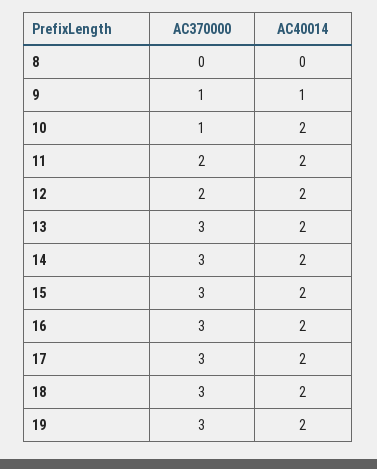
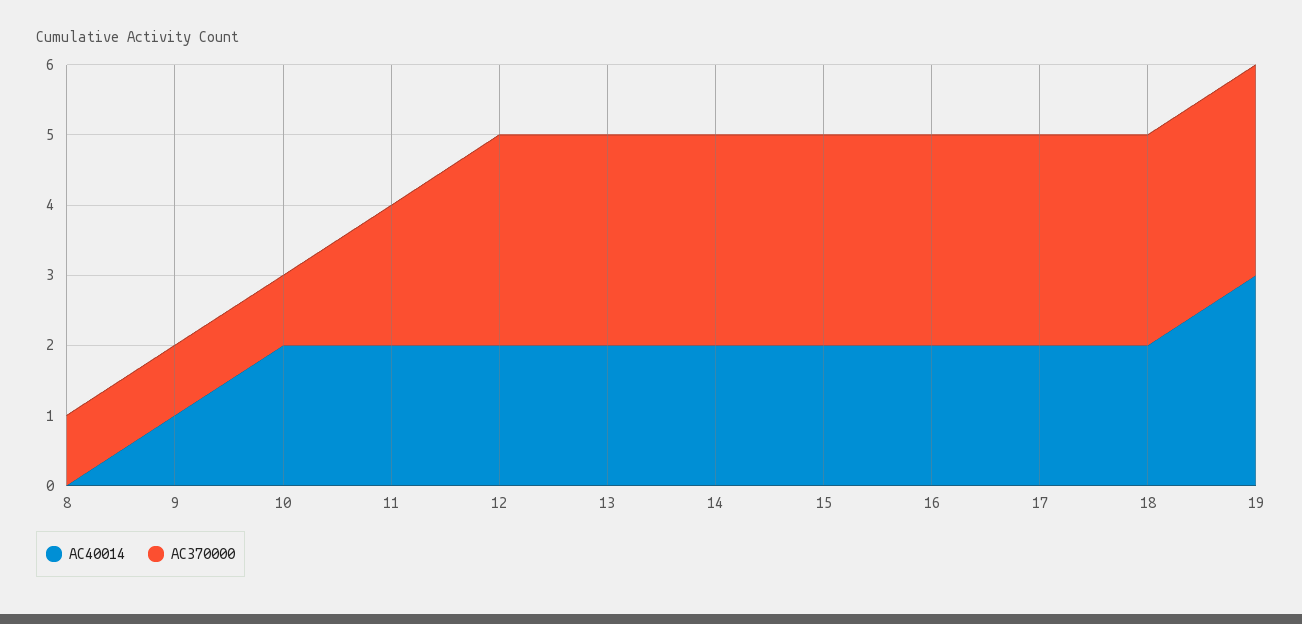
AC370000, 8: 0 -> 1
AC370000, 12: 2 -> 3
AC40014, 19: 2 -> 3

